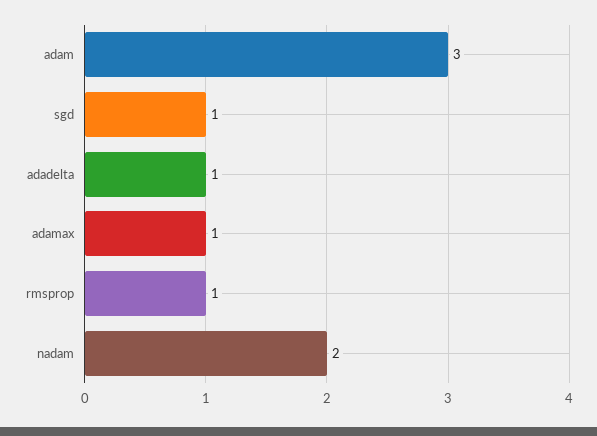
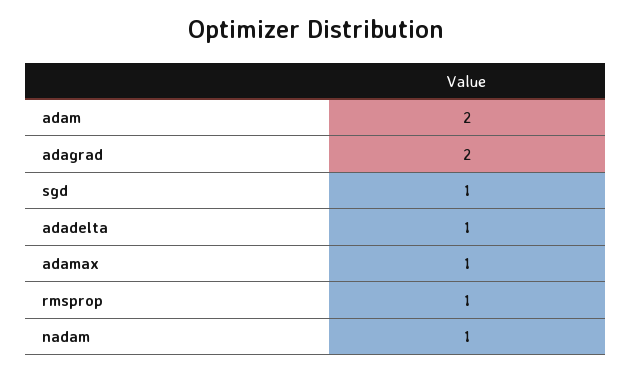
adam: 3 -> 2
nadam: 2 -> 1
adagrad: none -> 2

